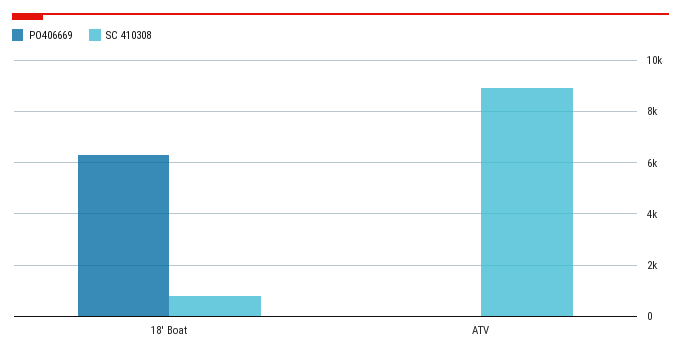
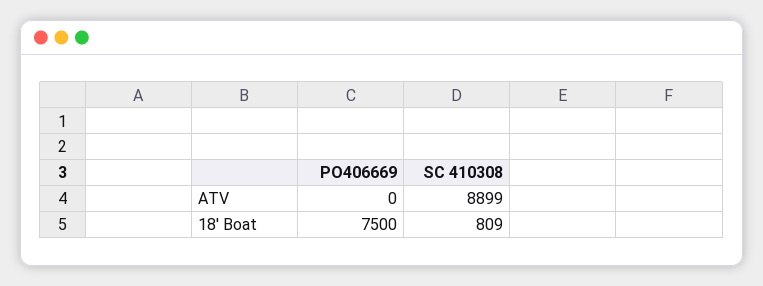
PO406669, 18' Boat: 6250 -> 7500

